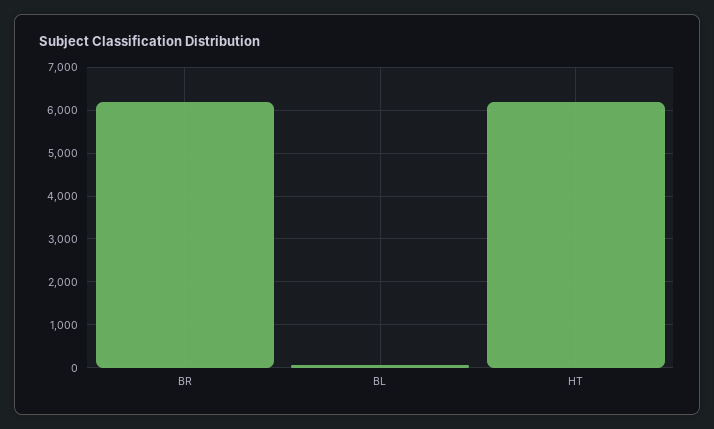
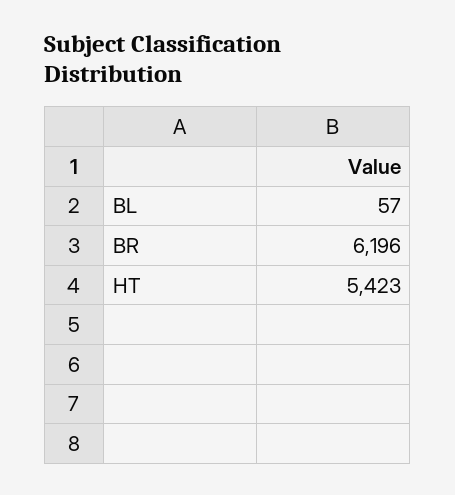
HT: 6200 -> 5423

